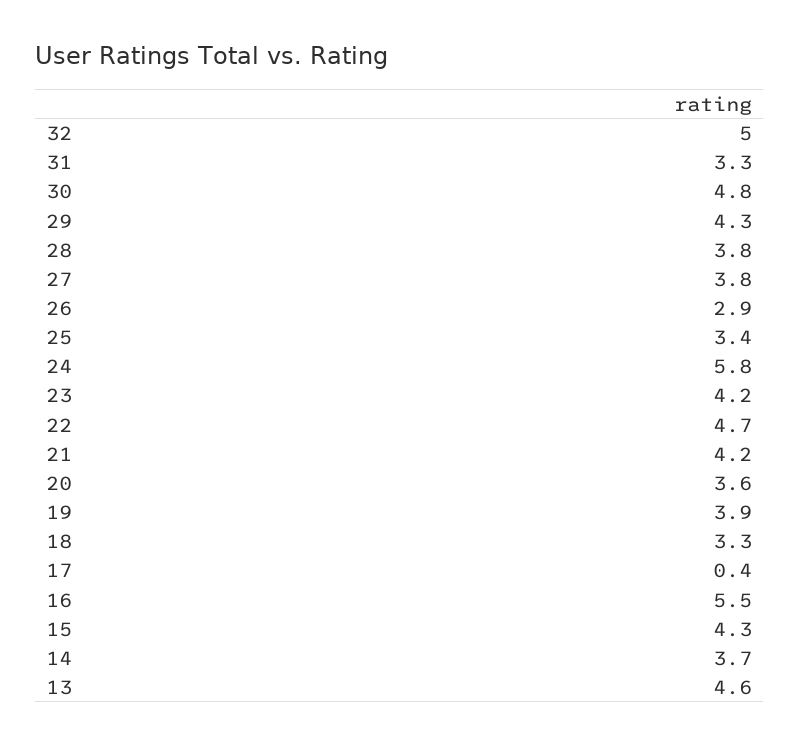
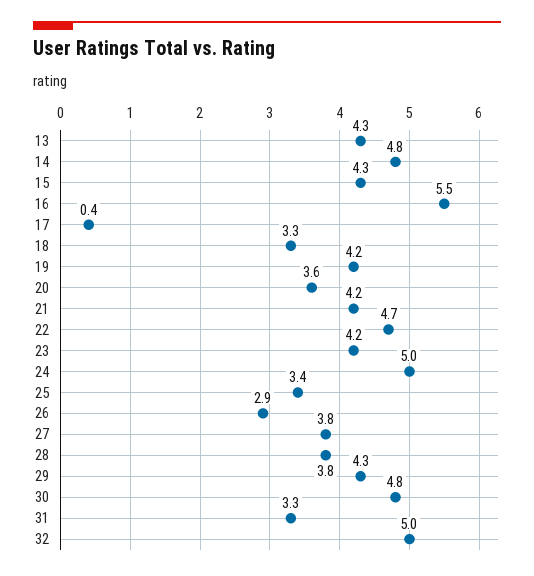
24: 5.8 -> 5
19: 3.9 -> 4.2
14: 3.7 -> 4.8
13: 4.6 -> 4.3

